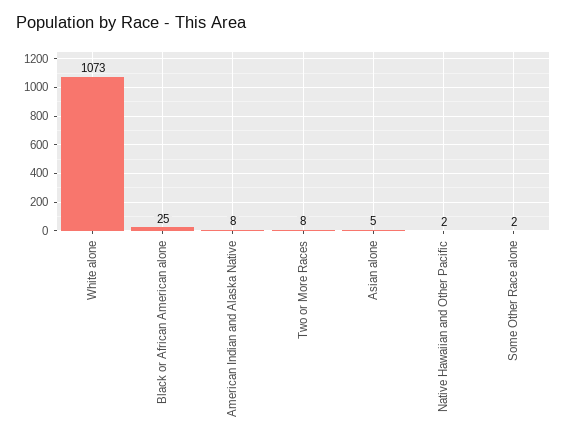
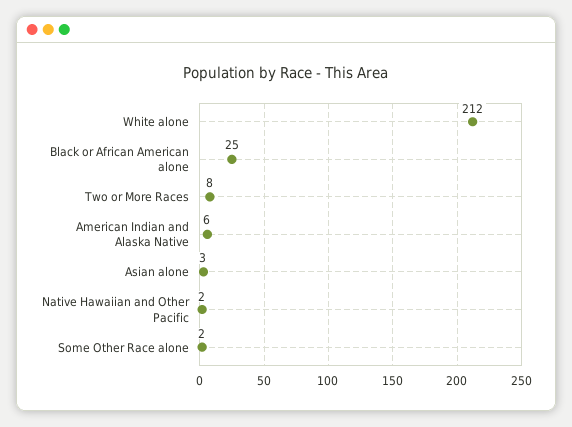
White alone: 1073 -> 212
American Indian and Alaska Native: 8 -> 6
Asian alone: 5 -> 3

